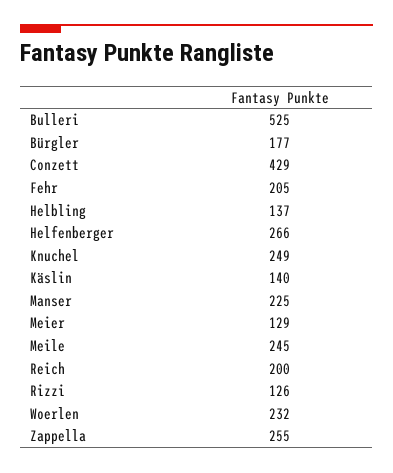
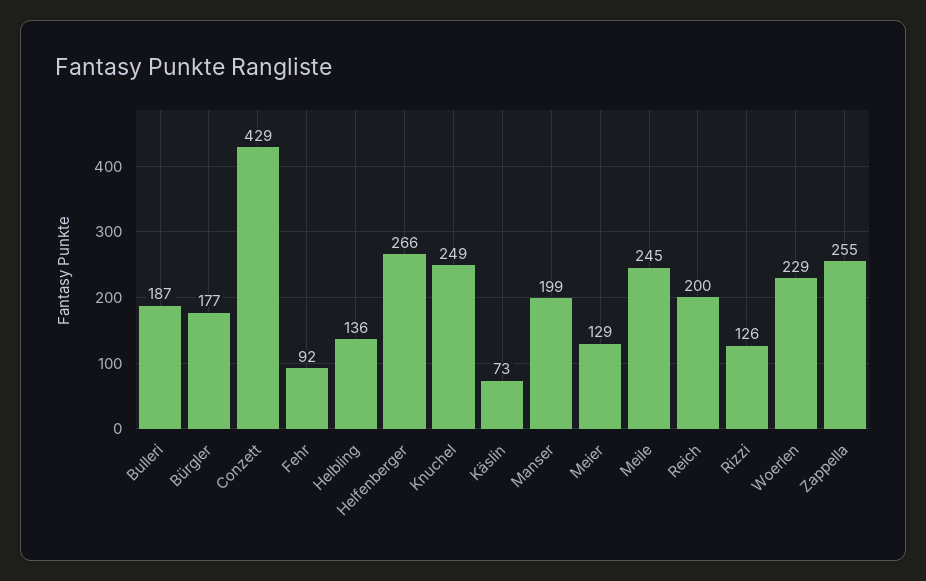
Bulleri: 525 -> 187
Fehr: 205 -> 92
Helbling: 137 -> 136
Käslin: 140 -> 73
Manser: 225 -> 199
Woerlen: 232 -> 229

